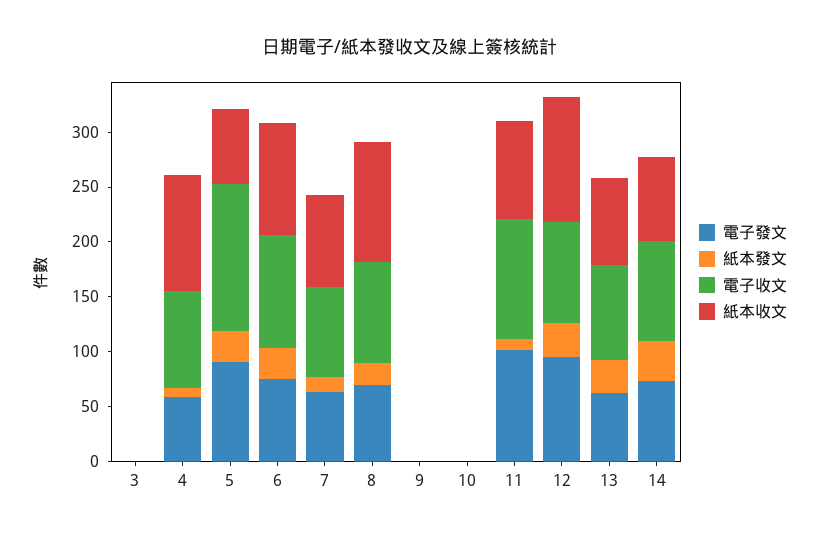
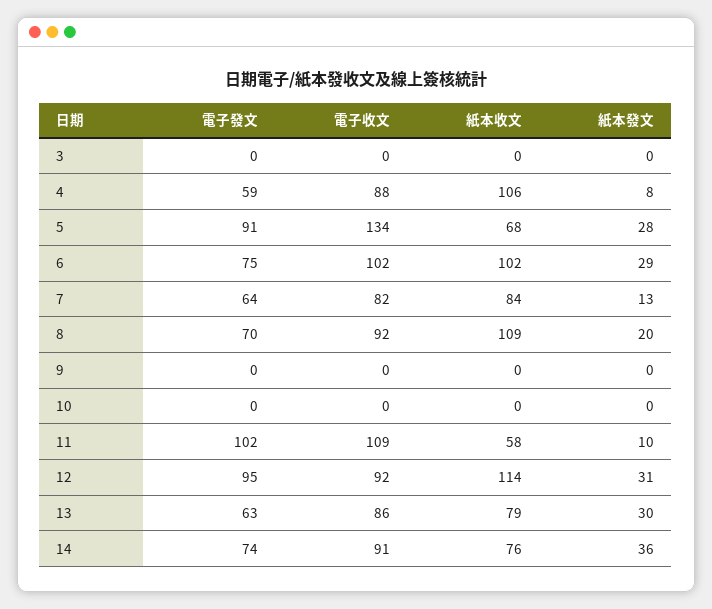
紙本收文, 11: 90 -> 58

